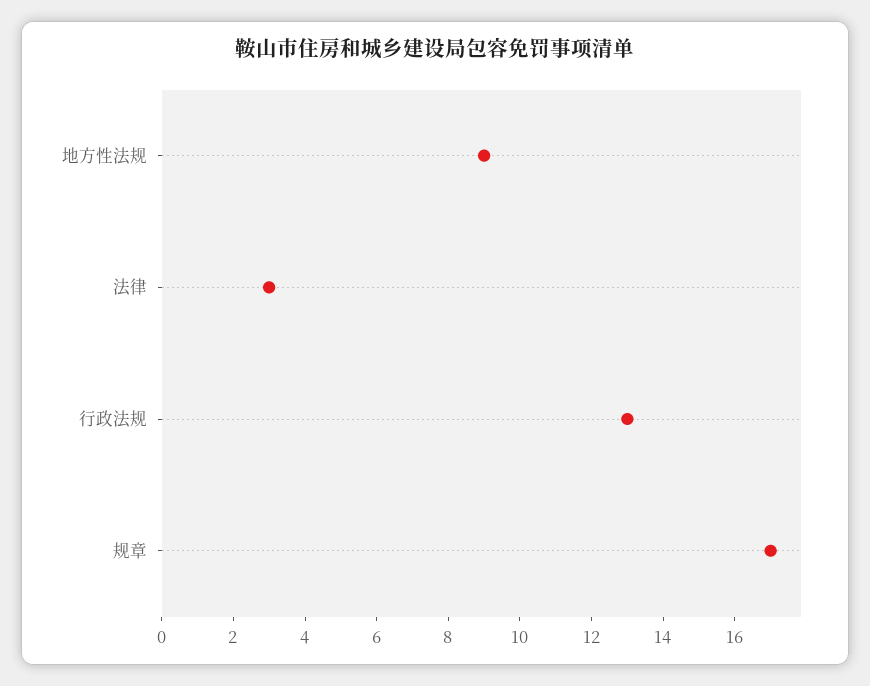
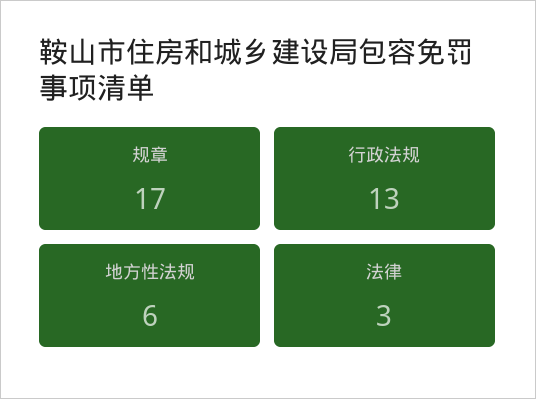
地方性法规: 9 -> 6

